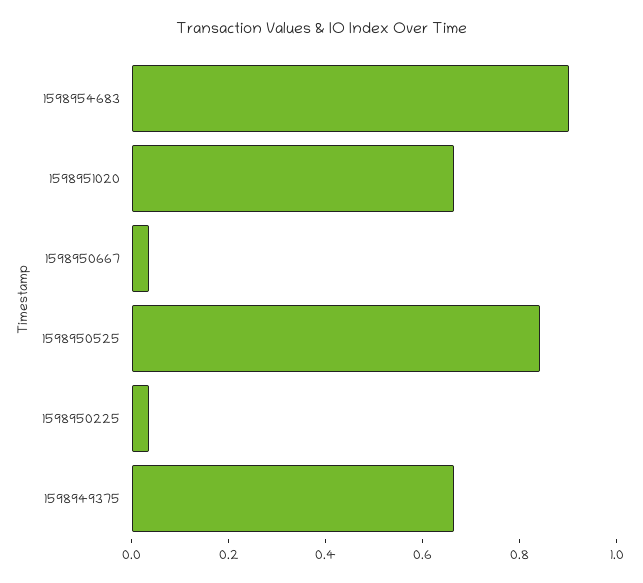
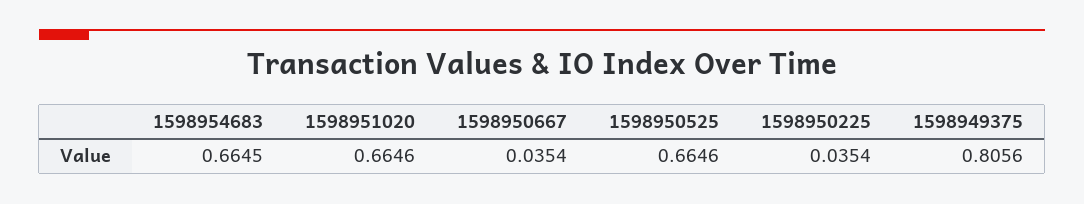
1598954683: 0.9 -> 0.6645
1598950525: 0.85 -> 0.6646
1598949375: 0.65 -> 0.8056

